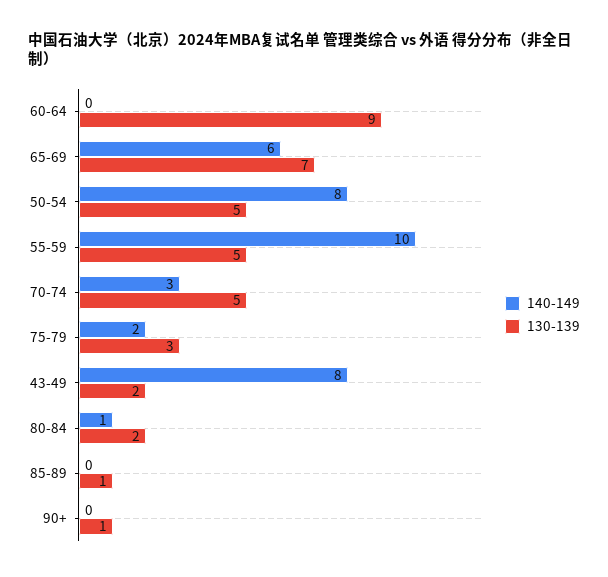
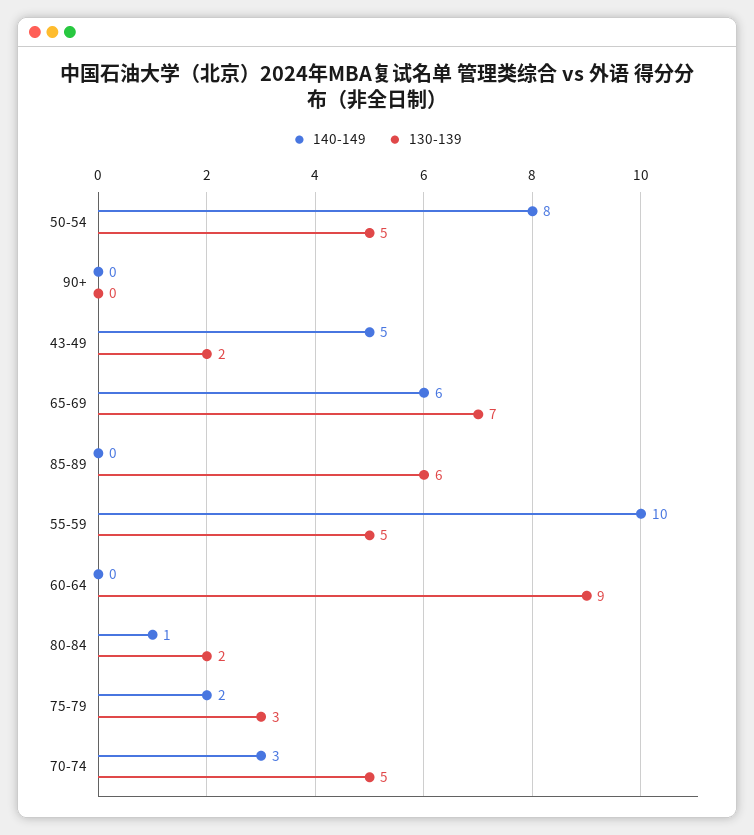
140-149, 43-49: 8 -> 5
130-139, 85-89: 1 -> 6
130-139, 90+: 1 -> 0

